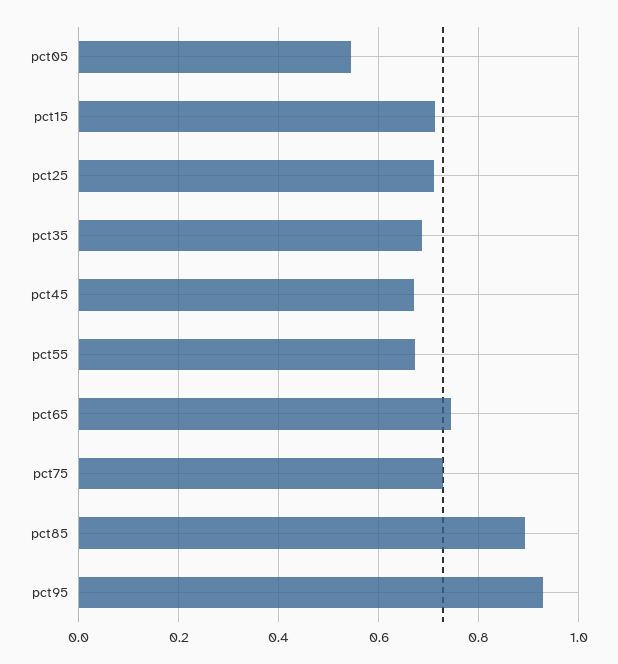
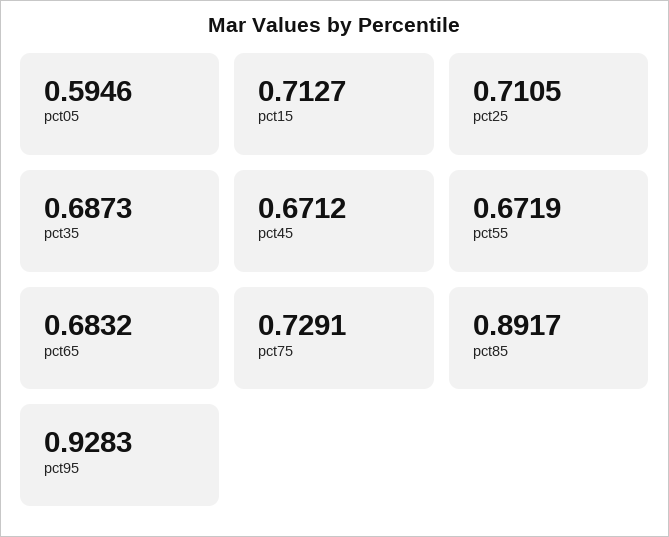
pct05: 0.54 -> 0.5946
pct65: 0.74 -> 0.6832

